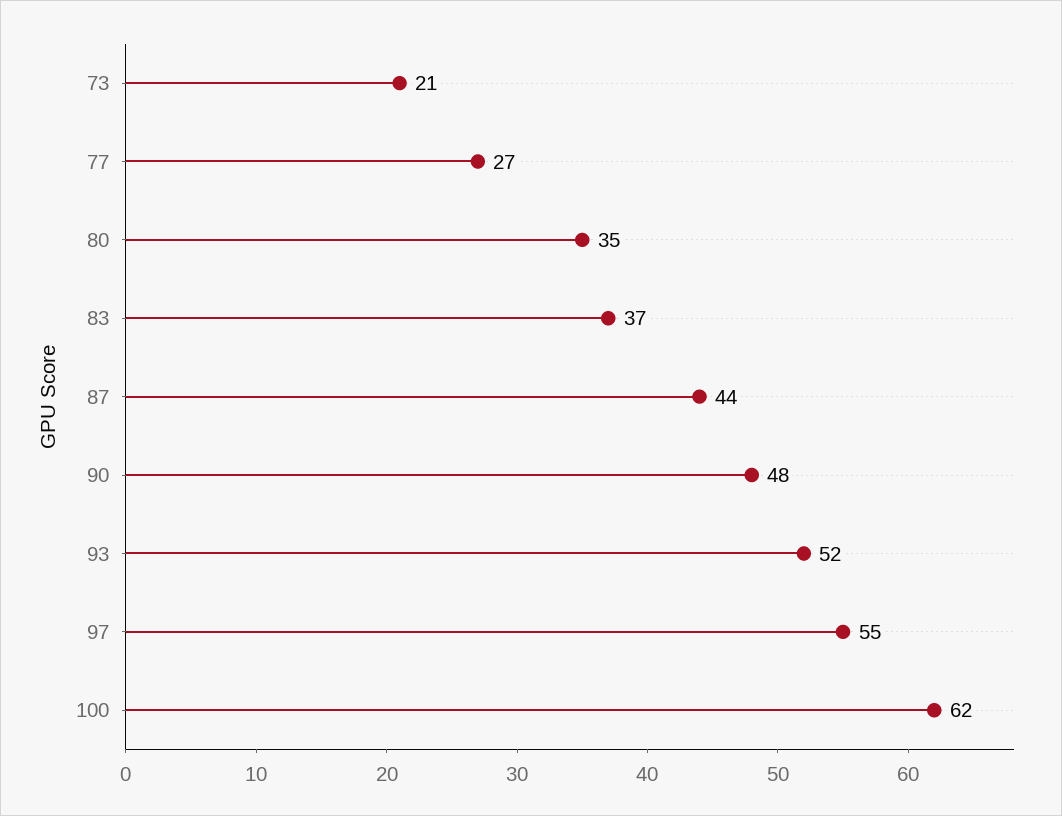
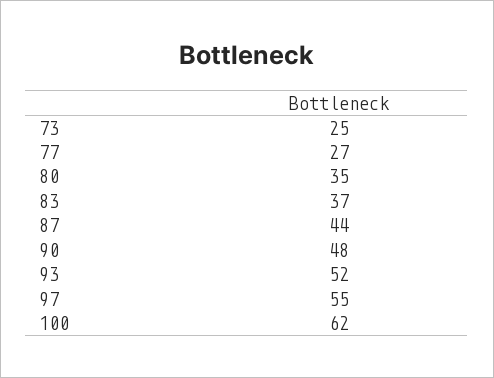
73: 21 -> 25

